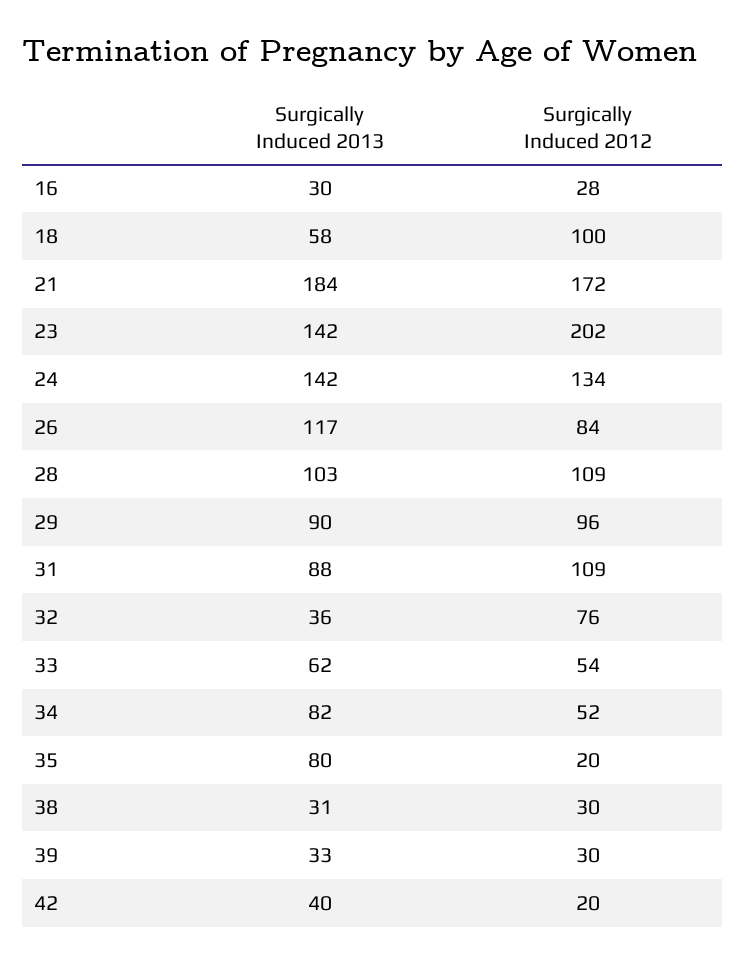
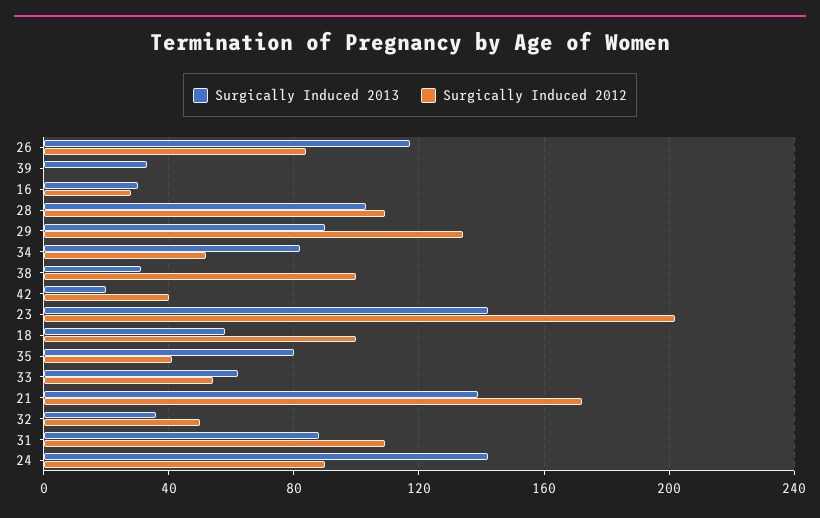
Surgically Induced 2013, 21: 184 -> 140
Surgically Induced 2012, 24: 134 -> 90
Surgically Induced 2012, 29: 96 -> 135
Surgically Induced 2012, 32: 76 -> 50
Surgically Induced 2012, 35: 20 -> 40
Surgically Induced 2012, 38: 30 -> 100
Surgically Induced 2012, 39: 30 -> 0
Surgically Induced 2013, 42: 40 -> 20
Surgically Induced 2012, 42: 20 -> 40

